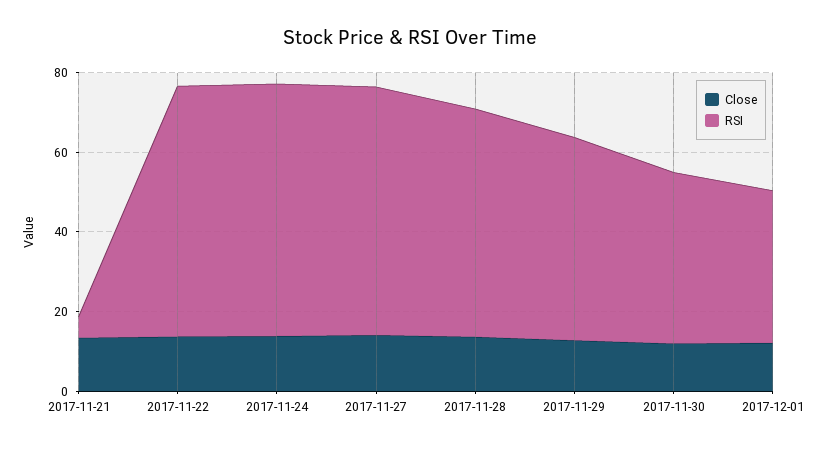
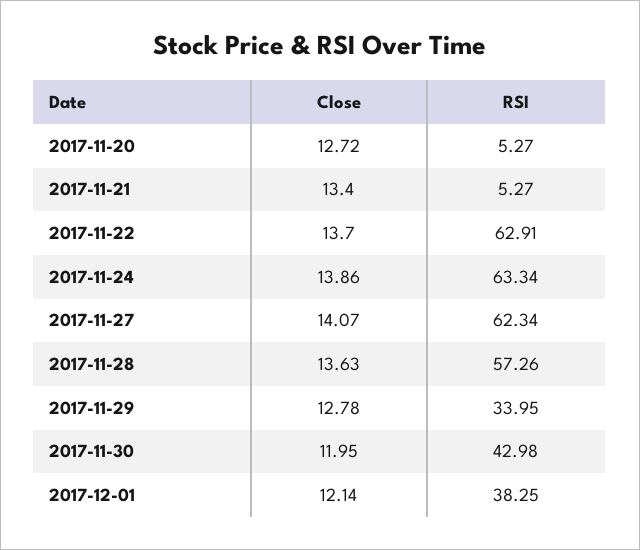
RSI, 2017-11-29: 50 -> 33.95
Close, 2017-11-20: none -> 12.72
RSI, 2017-11-20: none -> 5.27

